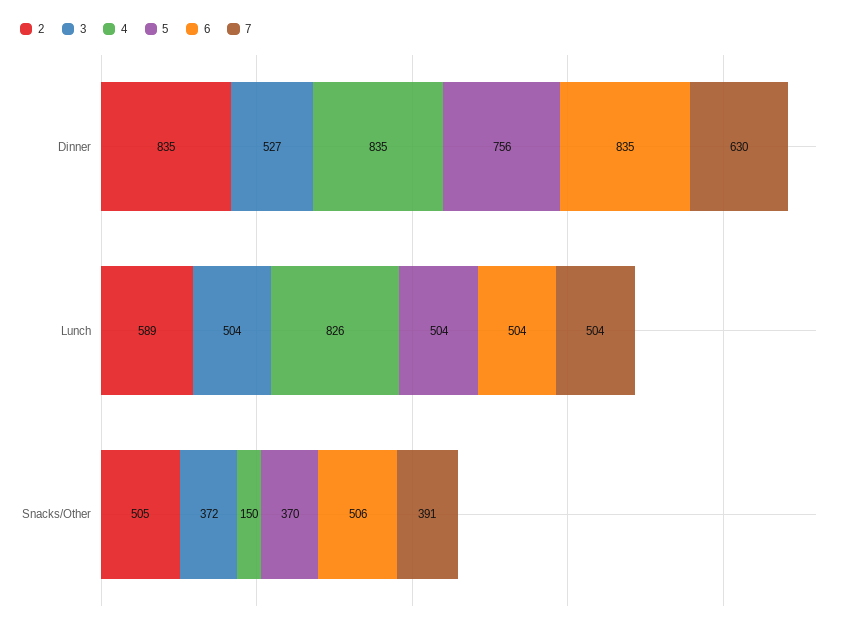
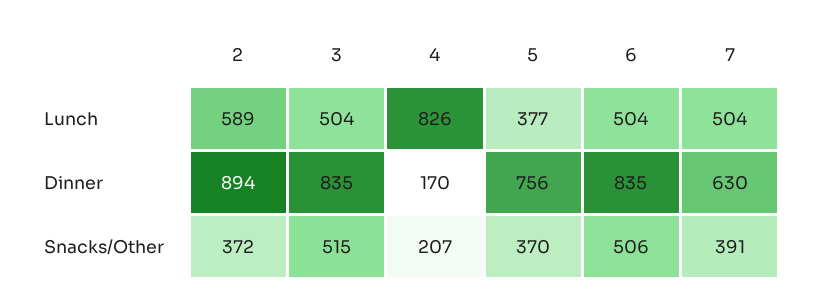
2, Dinner: 835 -> 894
3, Dinner: 527 -> 835
4, Dinner: 835 -> 170
5, Lunch: 504 -> 377
2, Snacks/Other: 505 -> 372
3, Snacks/Other: 372 -> 515
4, Snacks/Other: 150 -> 207

